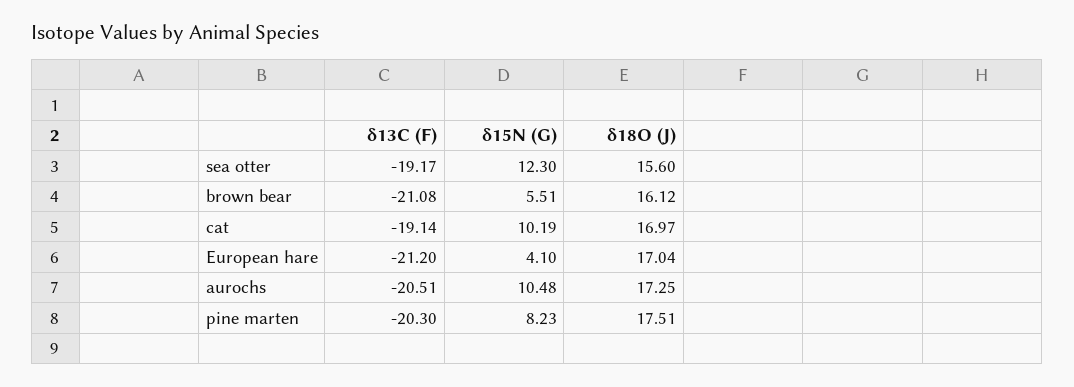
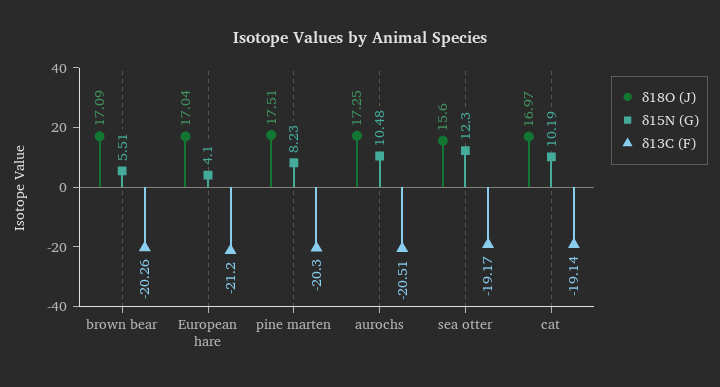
δ13C (F), brown bear: -21.08 -> -20.26
δ18O (J), brown bear: 16.12 -> 17.09

